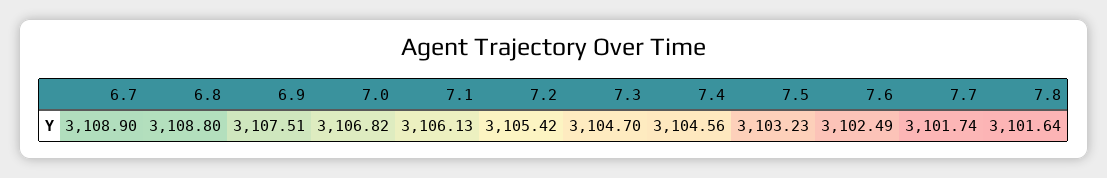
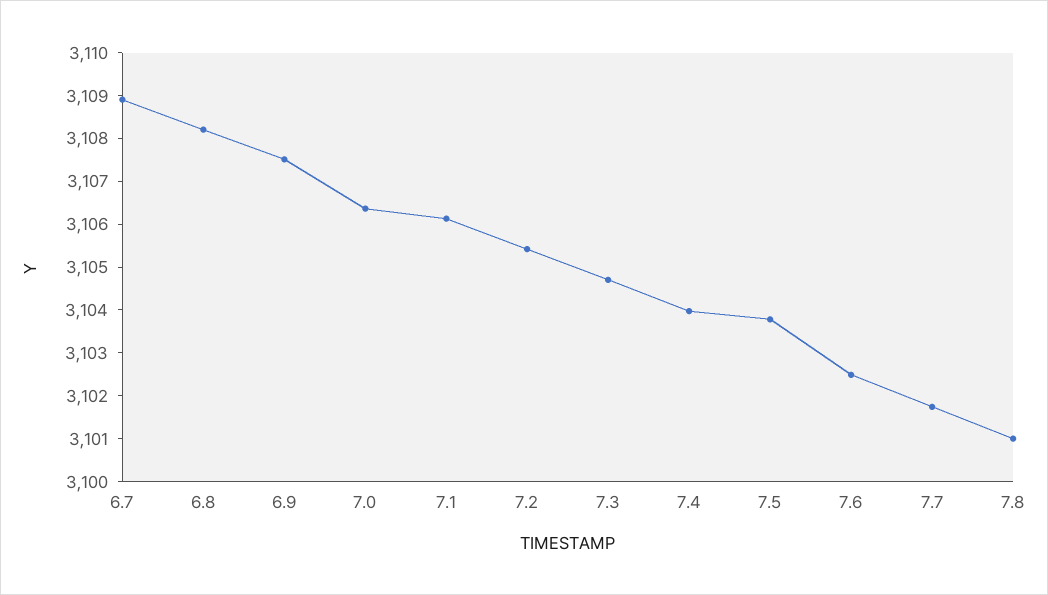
6.8: 3108.8 -> 3108.2
7.0: 3106.82 -> 3106.4
7.4: 3104.56 -> 3104
7.5: 3103.23 -> 3103.8
7.8: 3101.64 -> 3101

